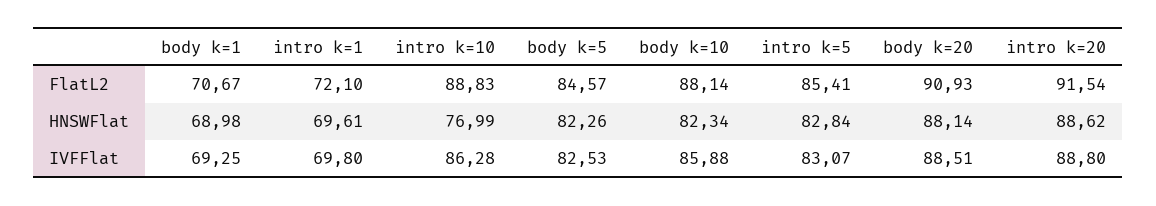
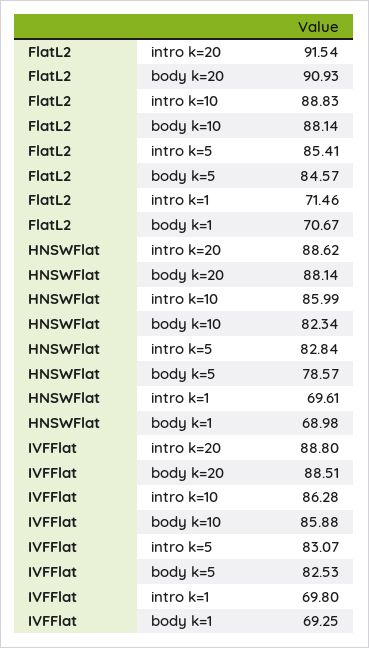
intro k=1, FlatL2: 72.1 -> 71.46
intro k=10, HNSWFlat: 76.99 -> 85.99
body k=5, HNSWFlat: 82.26 -> 78.57

